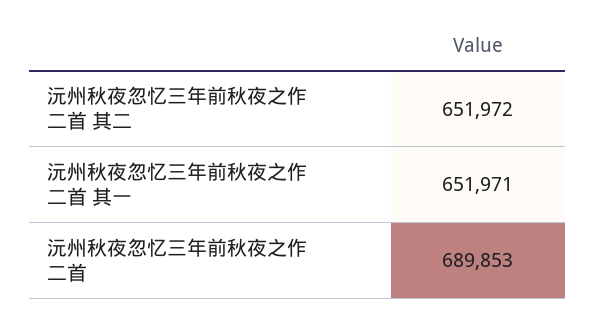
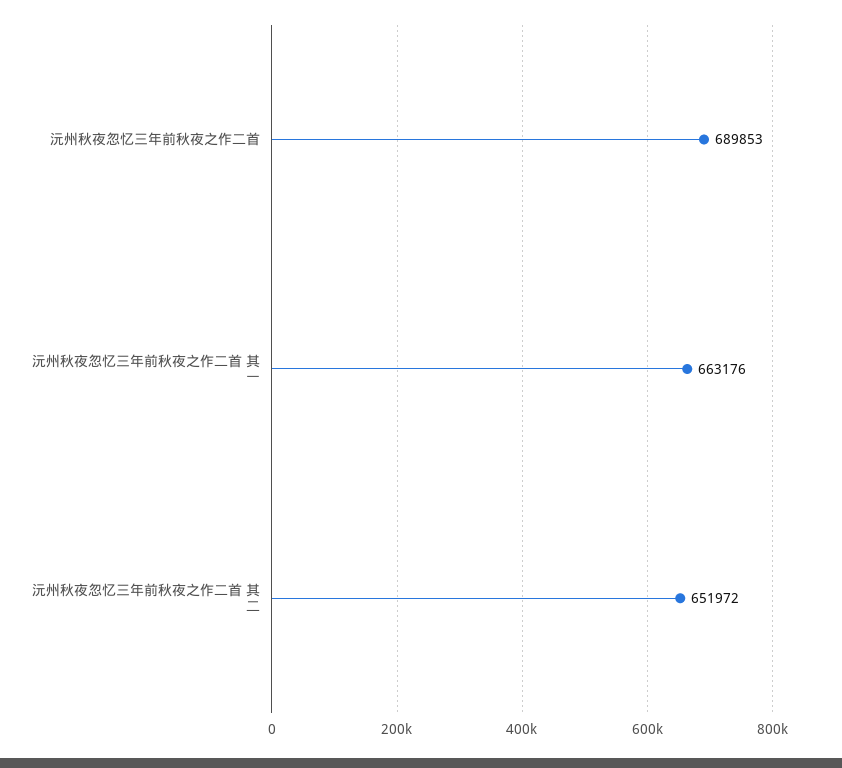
沅州秋夜忽忆三年前秋夜之作二首 其一: 651971 -> 663176

